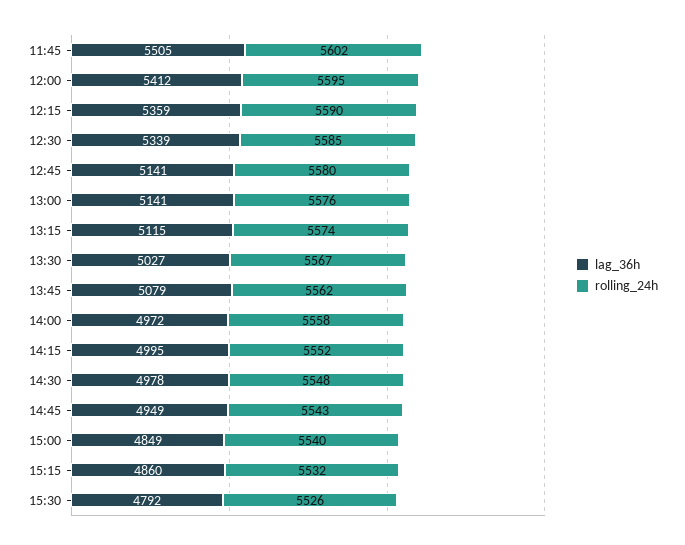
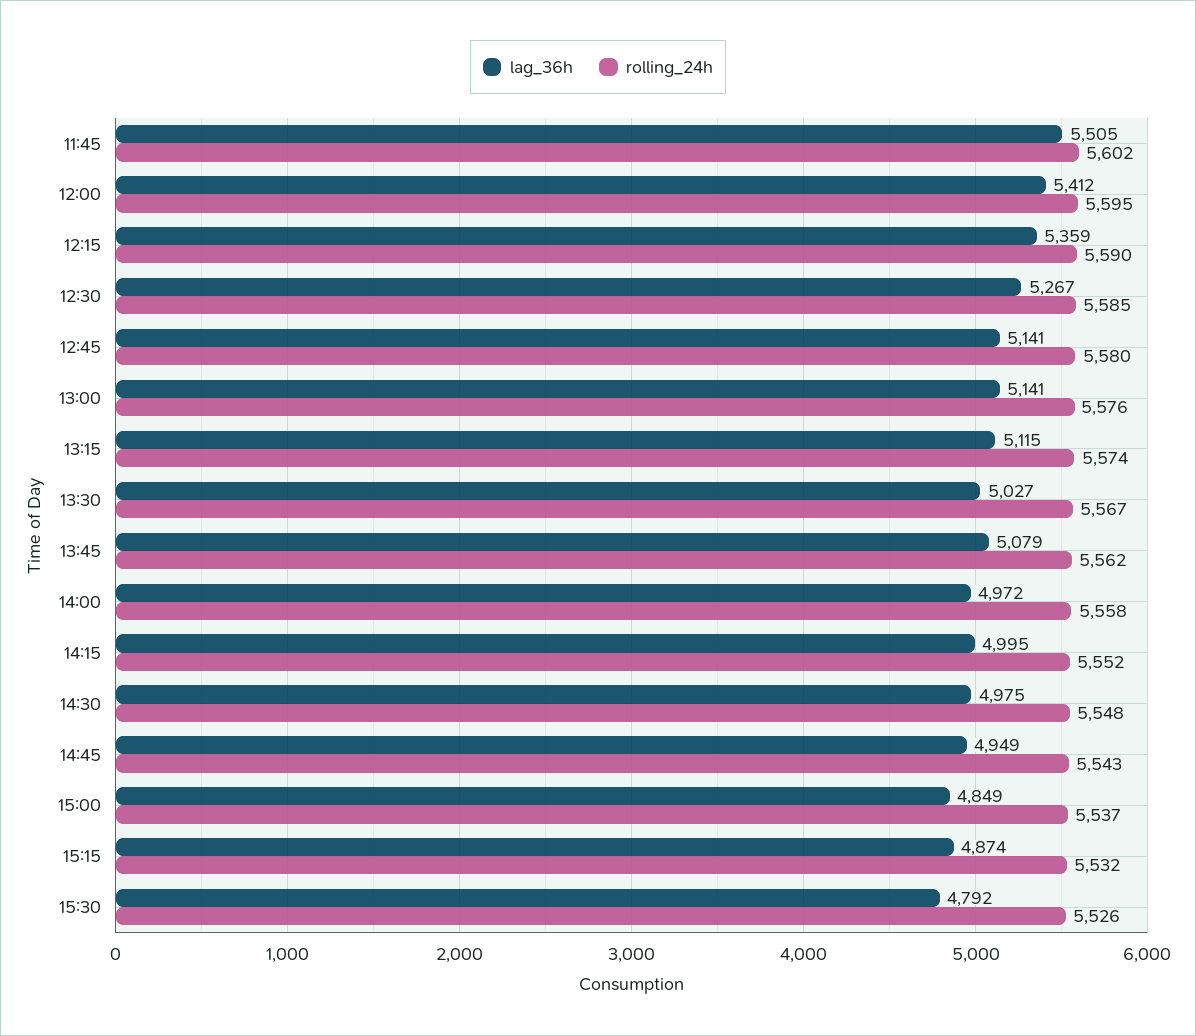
lag_36h, 12:30: 5339 -> 5267
lag_36h, 14:30: 4978 -> 4975
rolling_24h, 15:00: 5540 -> 5537
lag_36h, 15:15: 4860 -> 4874

